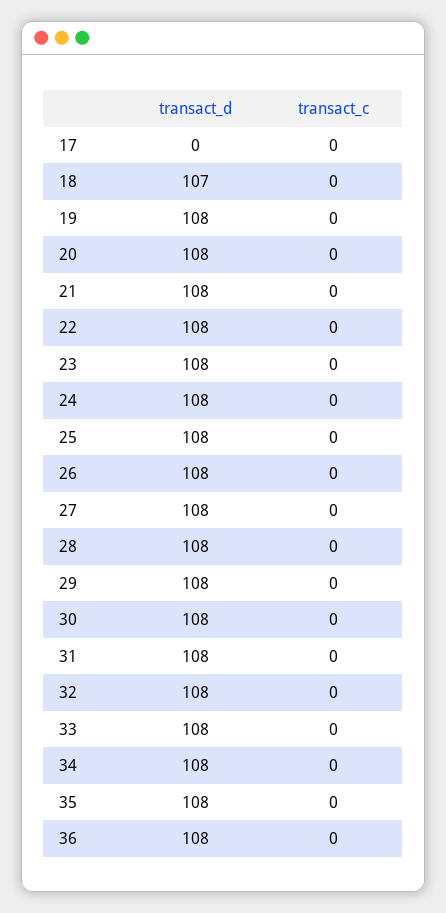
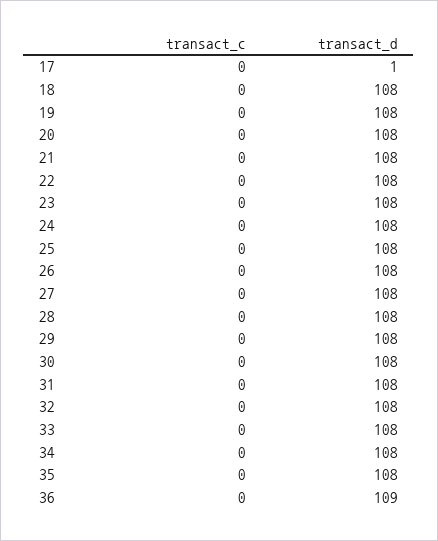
transact_d, 17: 0 -> 1
transact_d, 18: 107 -> 108
transact_d, 36: 108 -> 109

